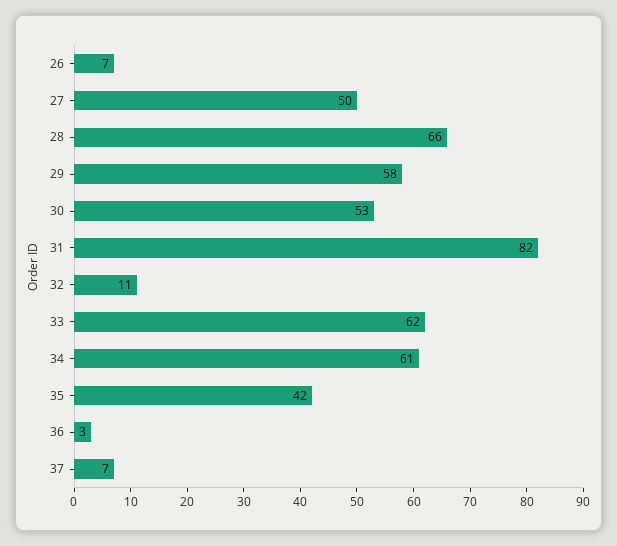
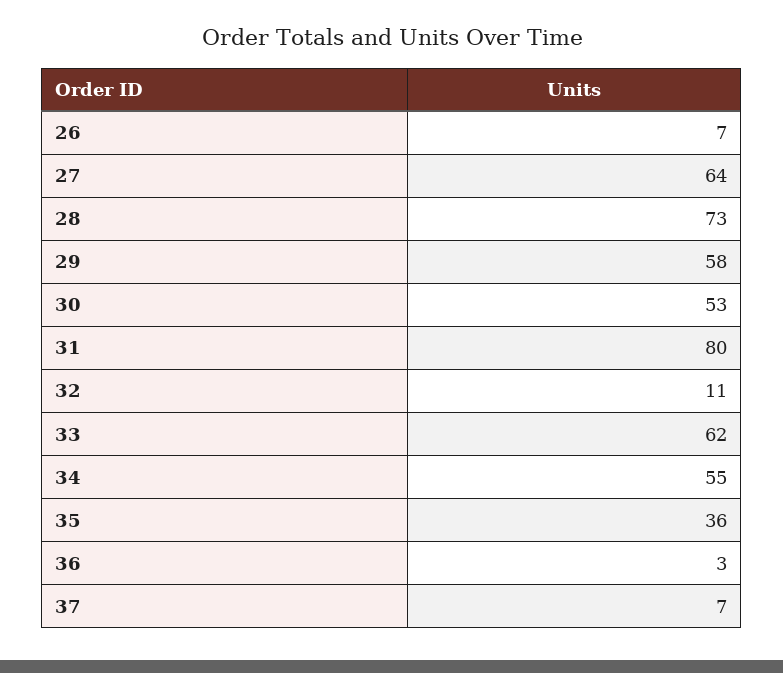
27: 50 -> 64
28: 66 -> 73
31: 82 -> 80
34: 61 -> 55
35: 42 -> 36

